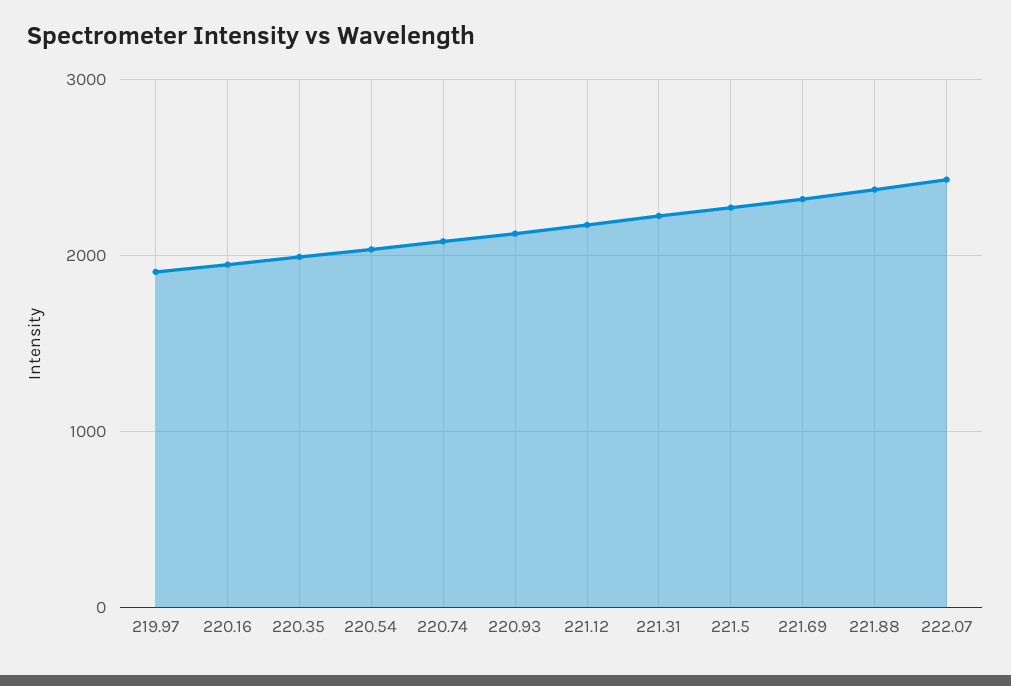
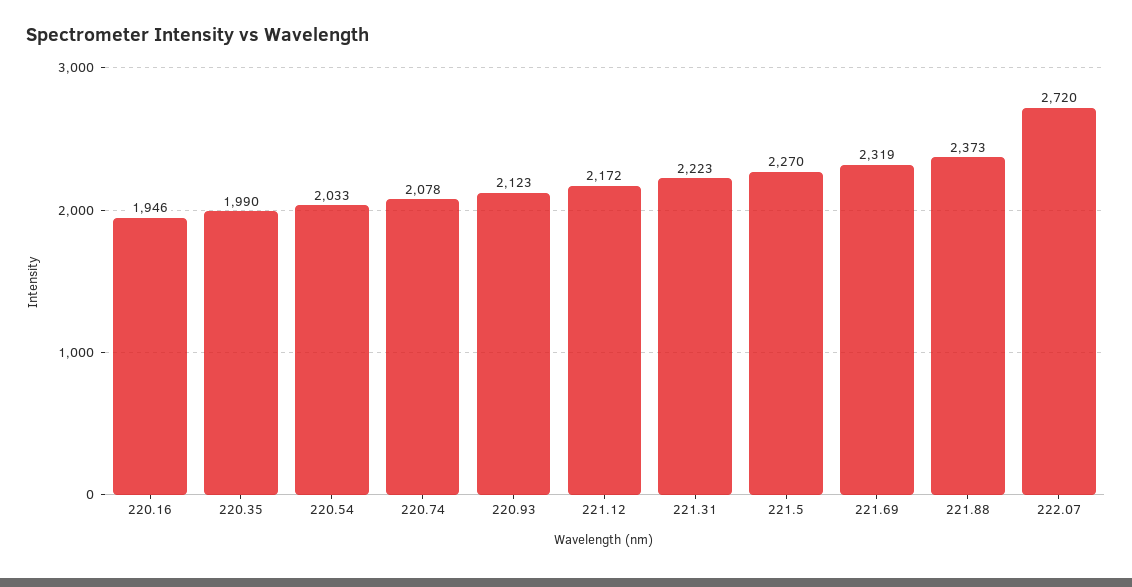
219.97: 1900 -> none
222.07: 2400 -> 2720

